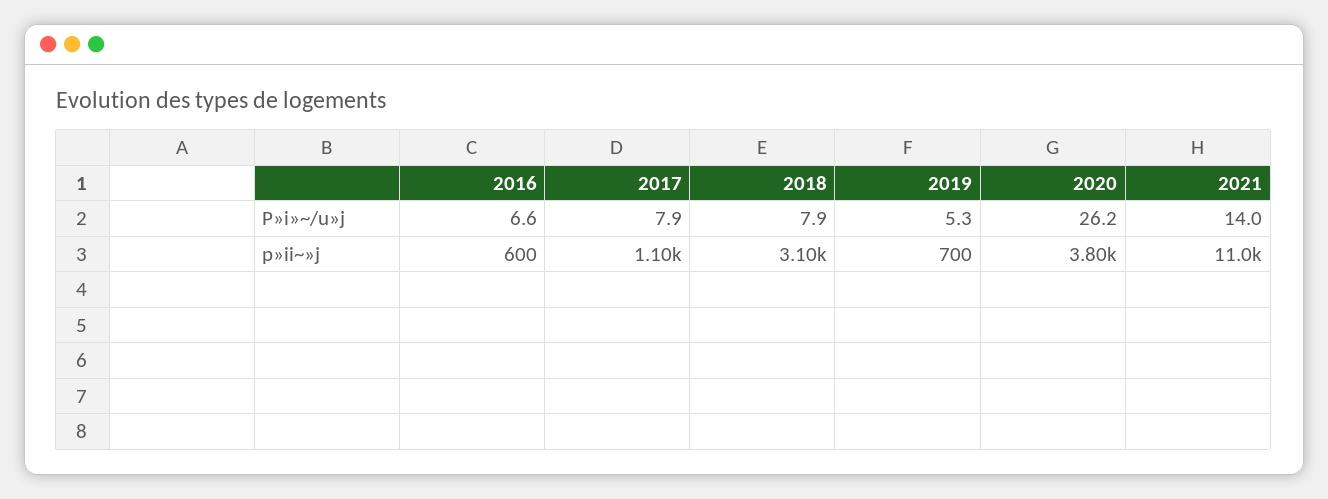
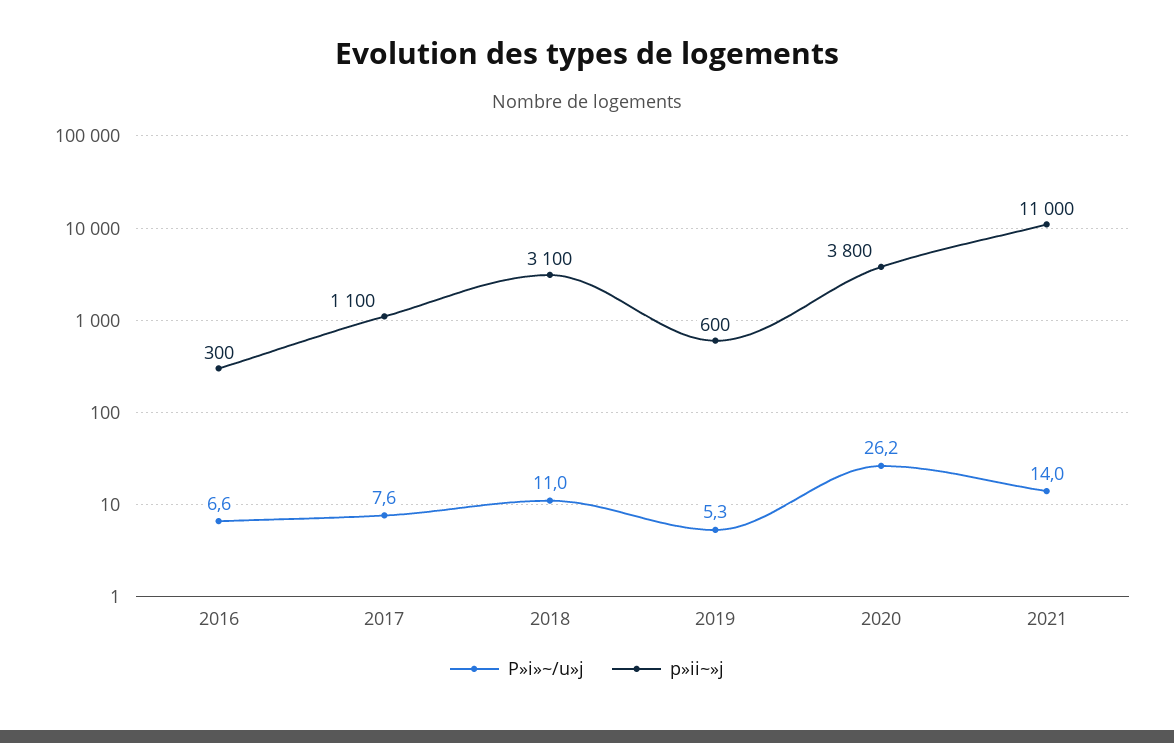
P»i»~/u»j, 2017: 7.9 -> 7.6
P»i»~/u»j, 2018: 7.9 -> 11
p»ii~»j, 2016: 600 -> 300
p»ii~»j, 2019: 700 -> 600

